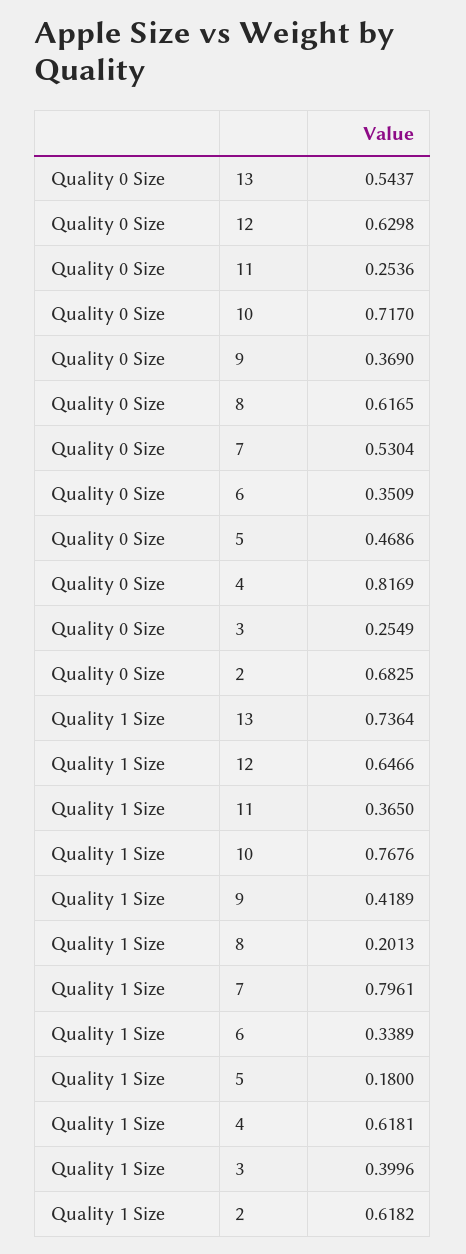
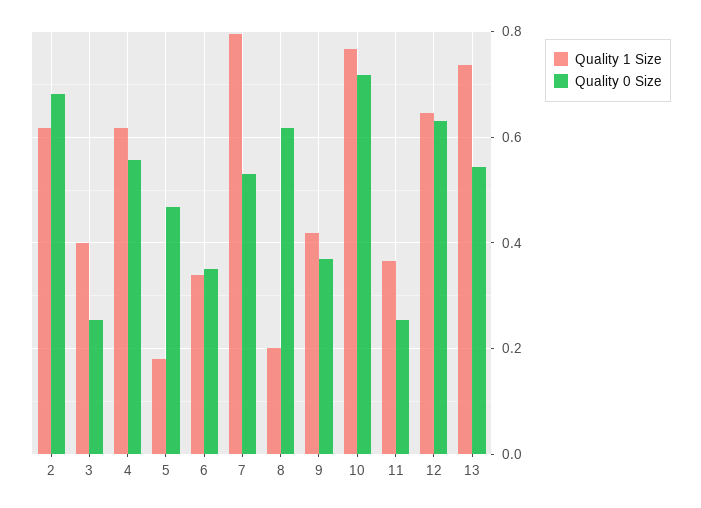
Quality 0 Size, 4: 0.8169 -> 0.56

